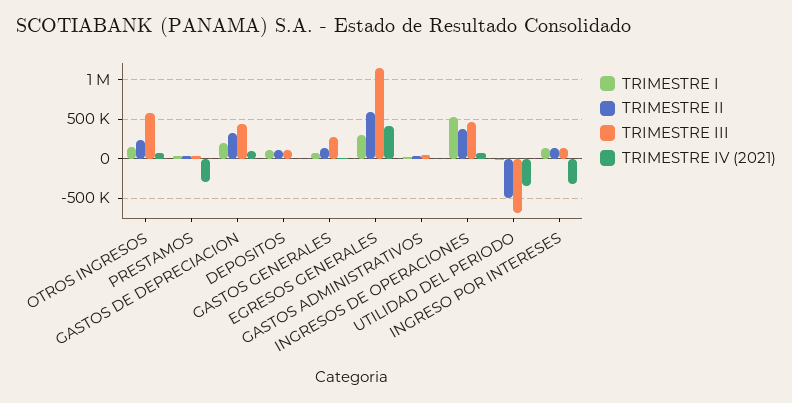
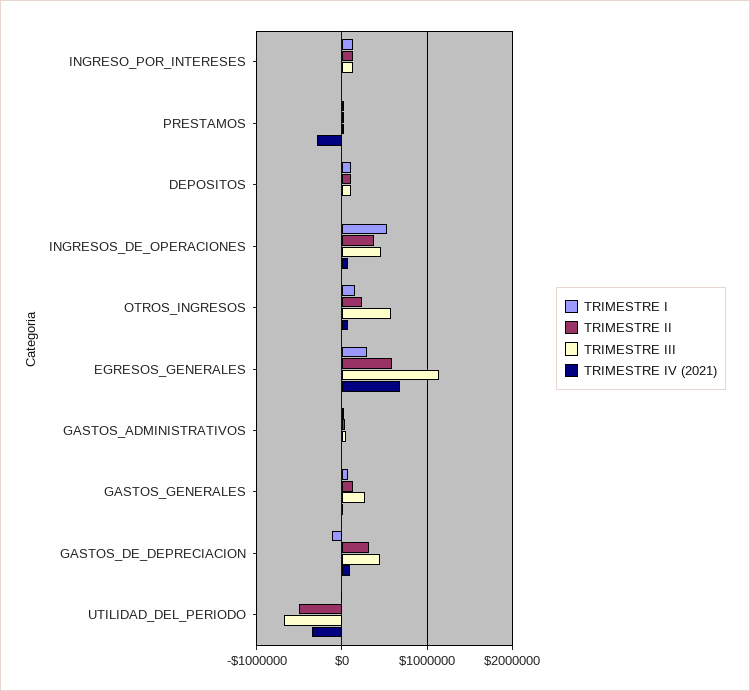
TRIMESTRE I, GASTOS DE DEPRECIACION: 200000 -> -100000
TRIMESTRE IV (2021), EGRESOS GENERALES: 400000 -> 700000
TRIMESTRE IV (2021), INGRESO POR INTERESES: -300000 -> 0

